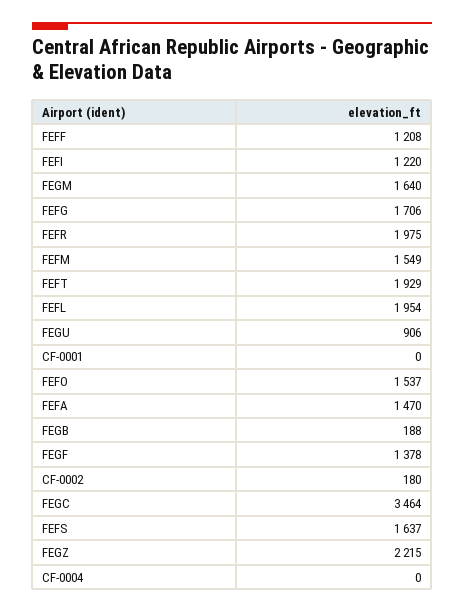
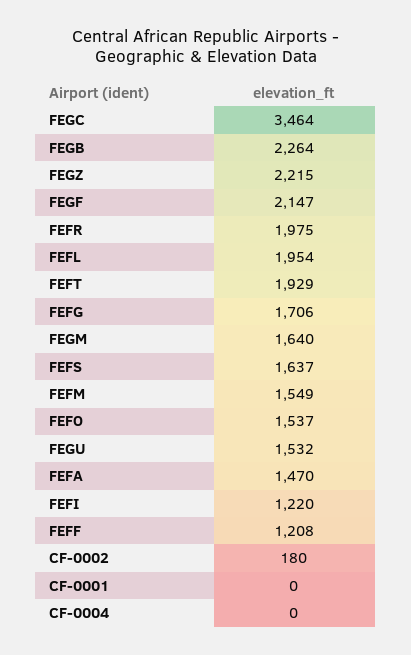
FEGU: 906 -> 1532
FEGB: 188 -> 2264
FEGF: 1378 -> 2147

